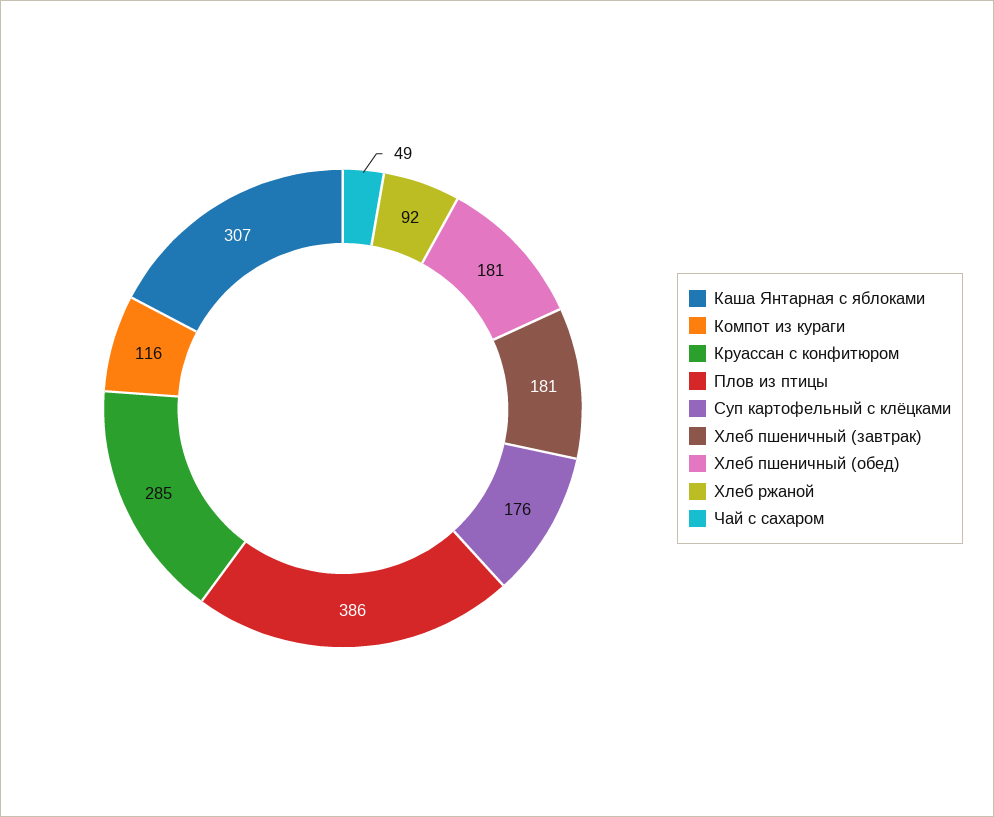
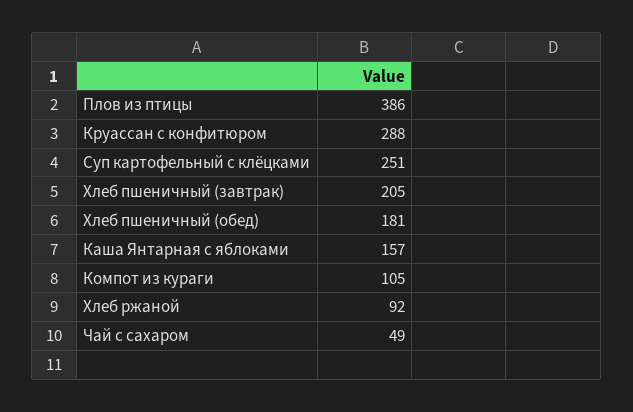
Каша Янтарная с яблоками: 307 -> 157
Компот из кураги: 116 -> 105
Круассан с конфитюром: 285 -> 288
Суп картофельный с клёцками: 176 -> 251
Хлеб пшеничный (завтрак): 181 -> 205

